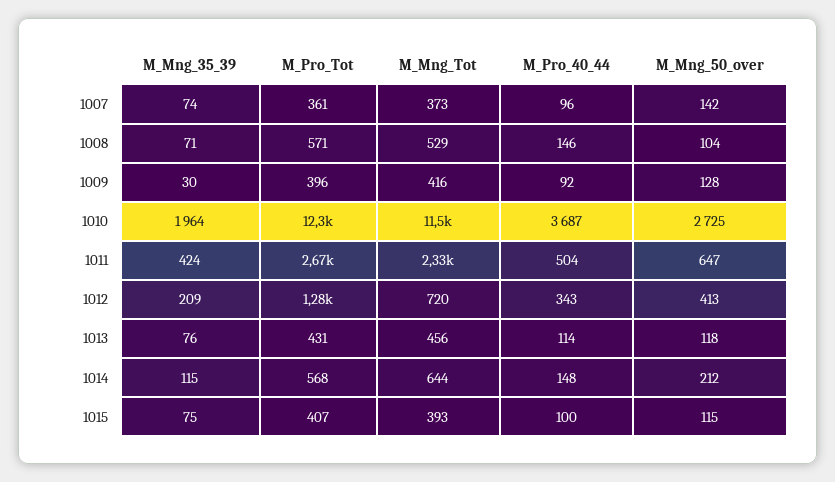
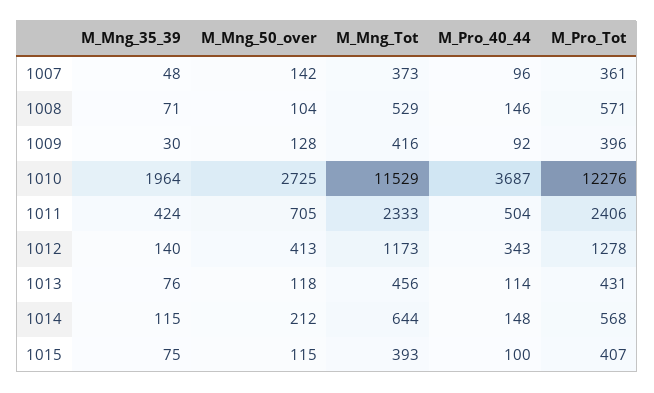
M_Mng_35_39, 1007: 74 -> 48
M_Pro_Tot, 1011: 2670 -> 2406
M_Mng_50_over, 1011: 647 -> 705
M_Mng_35_39, 1012: 209 -> 140
M_Mng_Tot, 1012: 720 -> 1173

